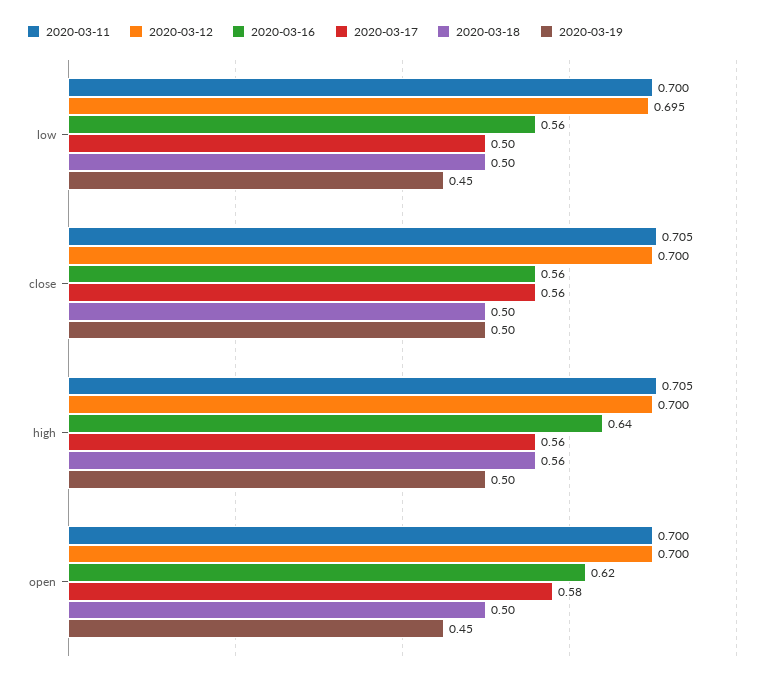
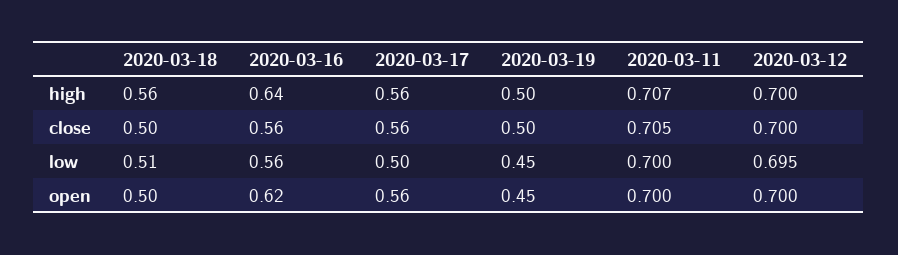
2020-03-18, low: 0.5 -> 0.51
2020-03-11, high: 0.705 -> 0.707
2020-03-17, open: 0.58 -> 0.56

